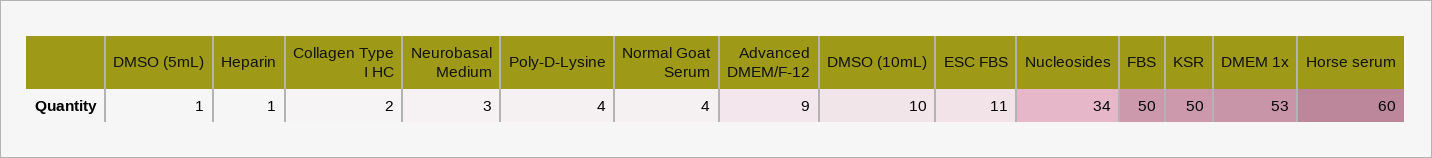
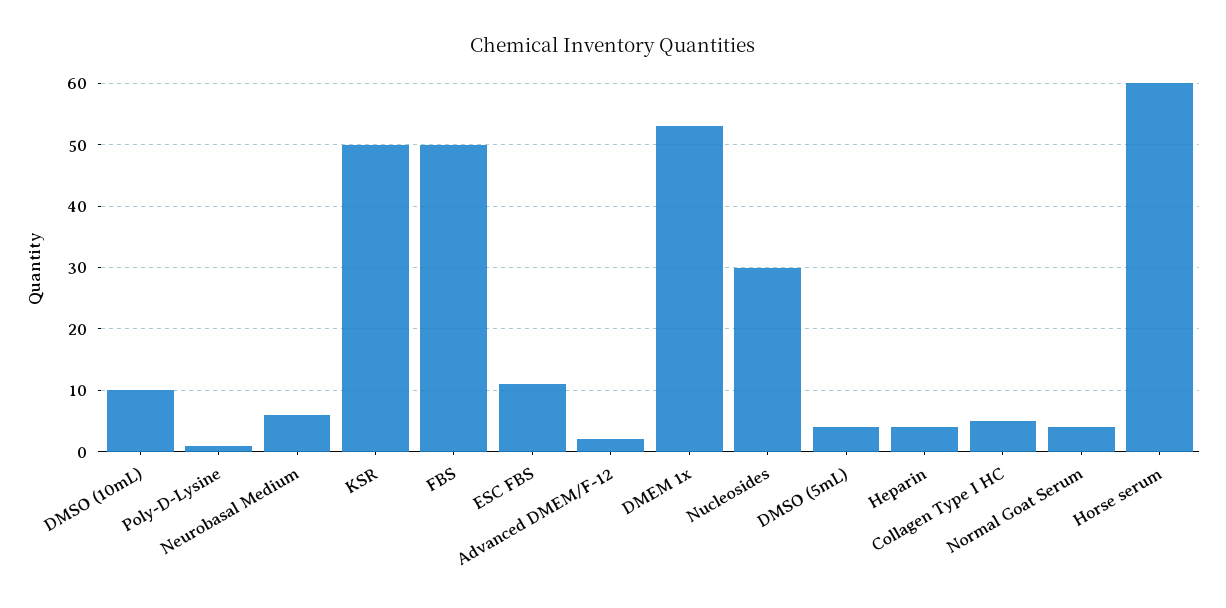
DMSO (5mL): 1 -> 4
Heparin: 1 -> 4
Collagen Type I HC: 2 -> 5
Neurobasal Medium: 3 -> 6
Poly-D-Lysine: 4 -> 1
Advanced DMEM/F-12: 9 -> 2
Nucleosides: 34 -> 30

